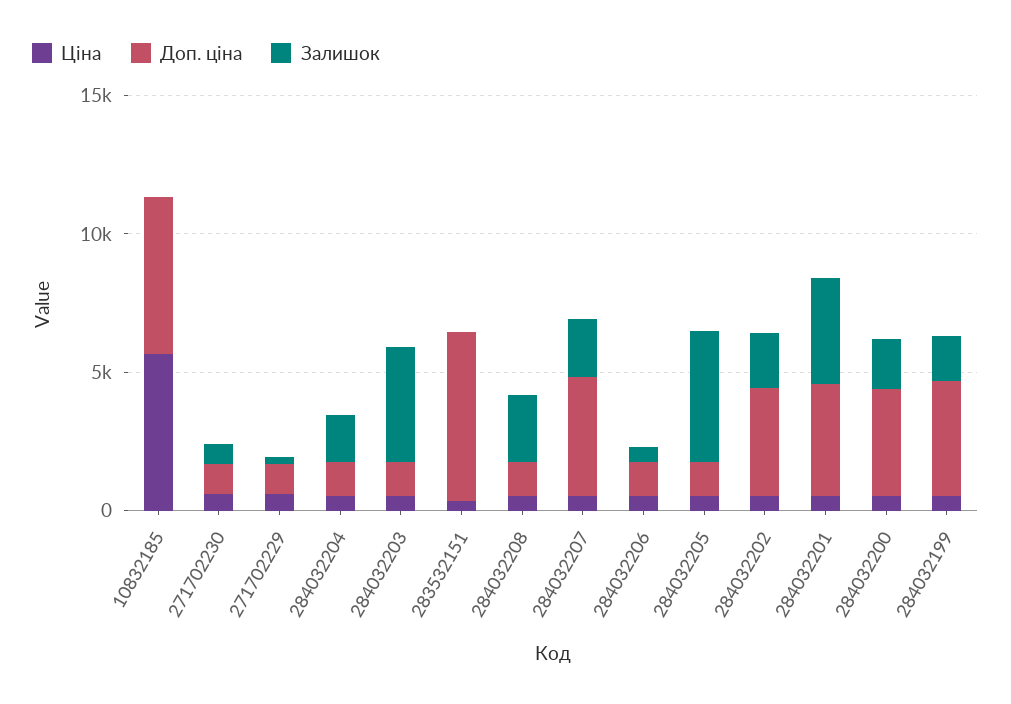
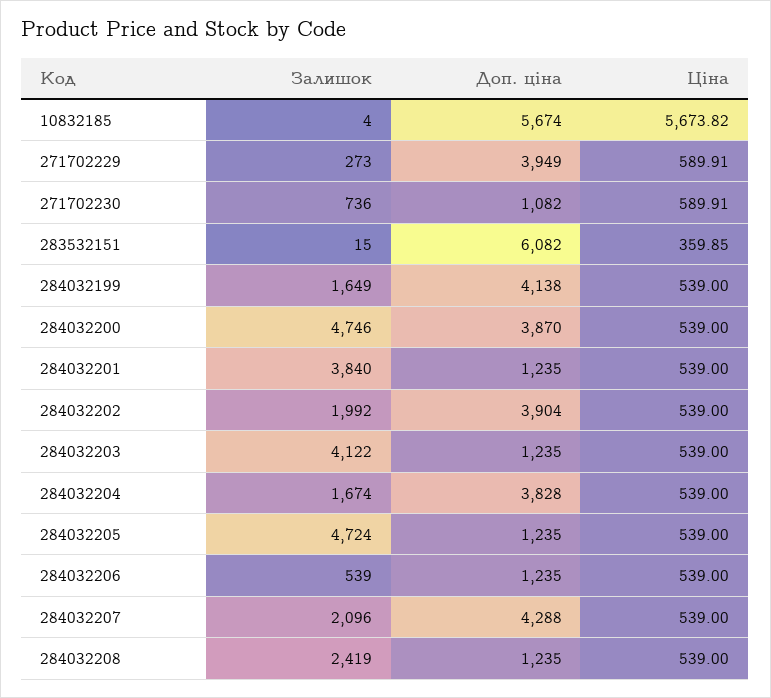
Доп. ціна, 271702229: 1000 -> 3949
Доп. ціна, 284032204: 1000 -> 3828
Доп. ціна, 284032201: 4000 -> 1235
Залишок, 284032200: 2000 -> 4746

